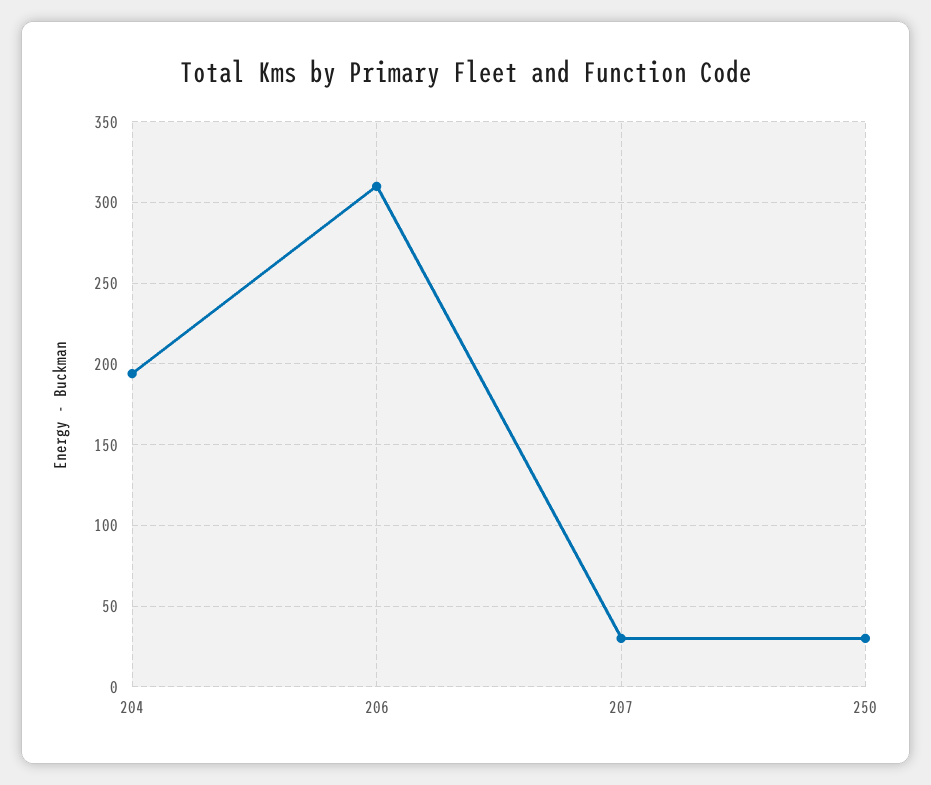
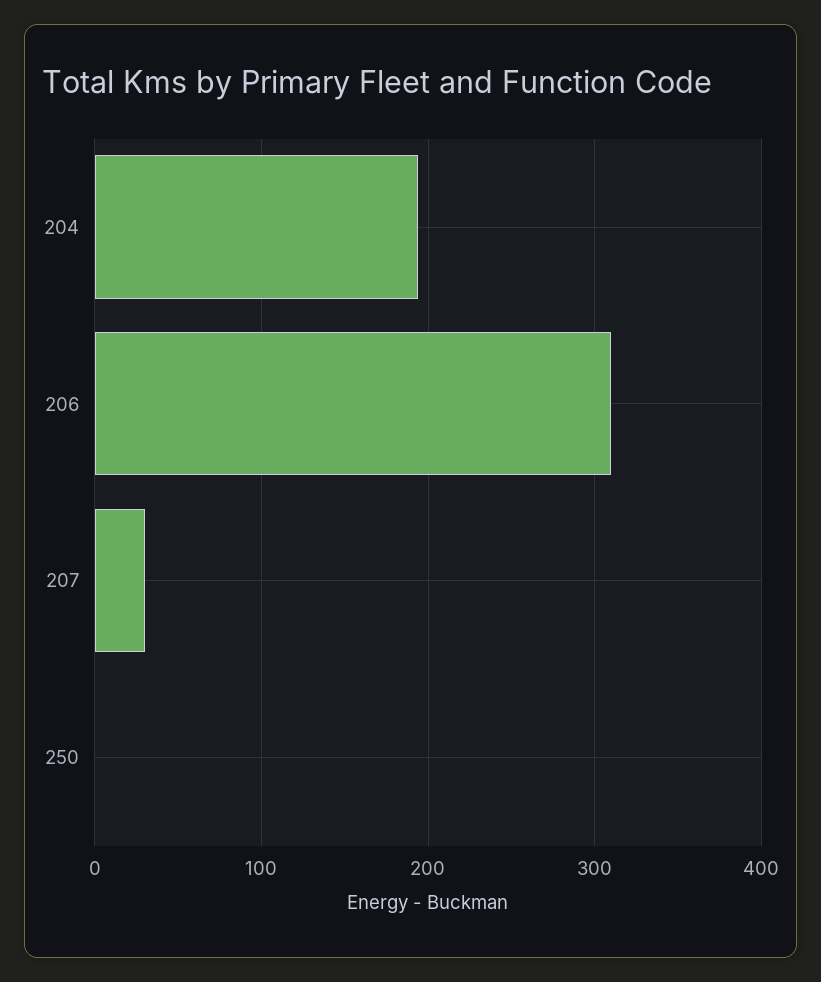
250: 30 -> 0

